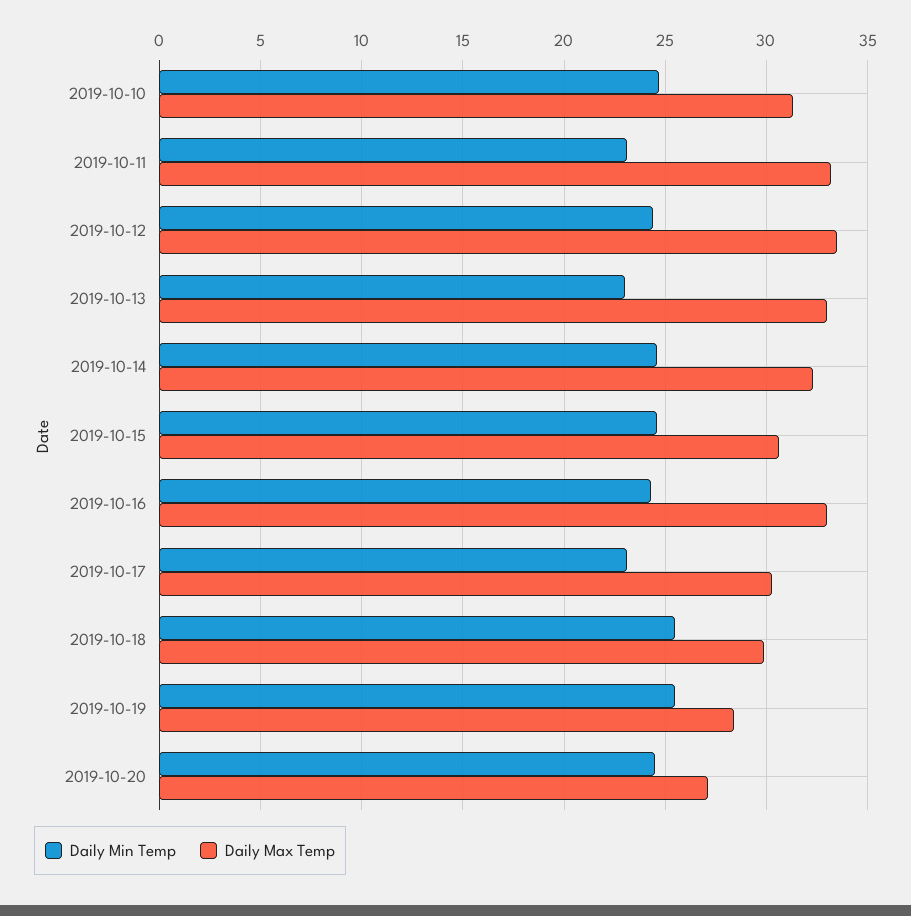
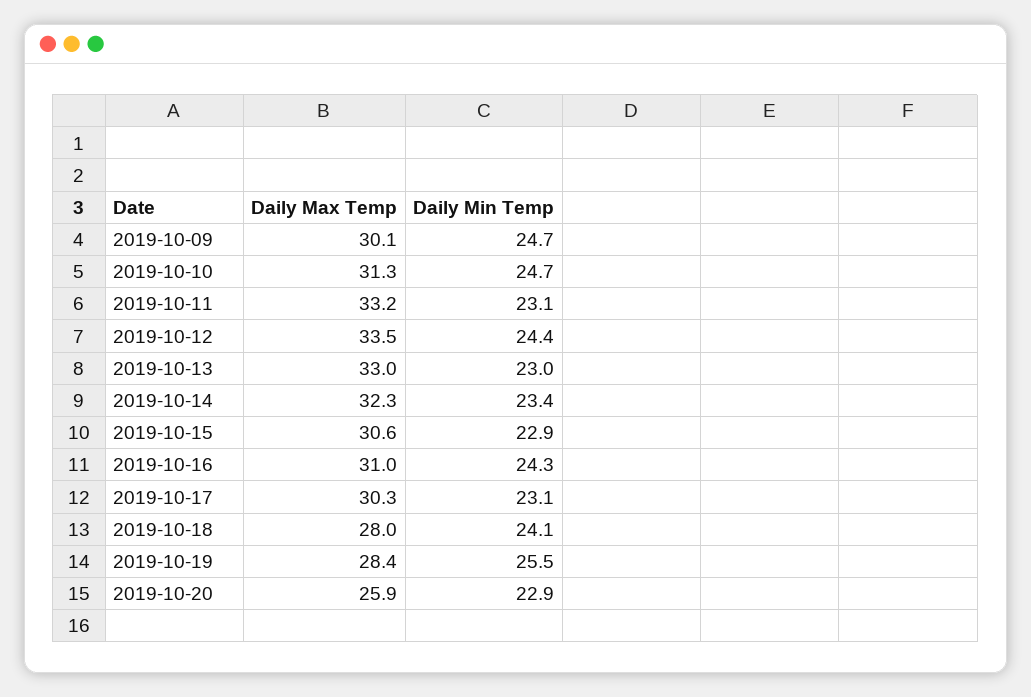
Daily Min Temp, 2019-10-14: 24.5 -> 23.4
Daily Min Temp, 2019-10-15: 24.5 -> 22.9
Daily Max Temp, 2019-10-16: 33 -> 31
Daily Min Temp, 2019-10-18: 25.5 -> 24.1
Daily Max Temp, 2019-10-18: 30 -> 28
Daily Min Temp, 2019-10-20: 24.5 -> 22.9
Daily Max Temp, 2019-10-20: 27 -> 25.9
Daily Max Temp, 2019-10-09: none -> 30.1
Daily Min Temp, 2019-10-09: none -> 24.7

